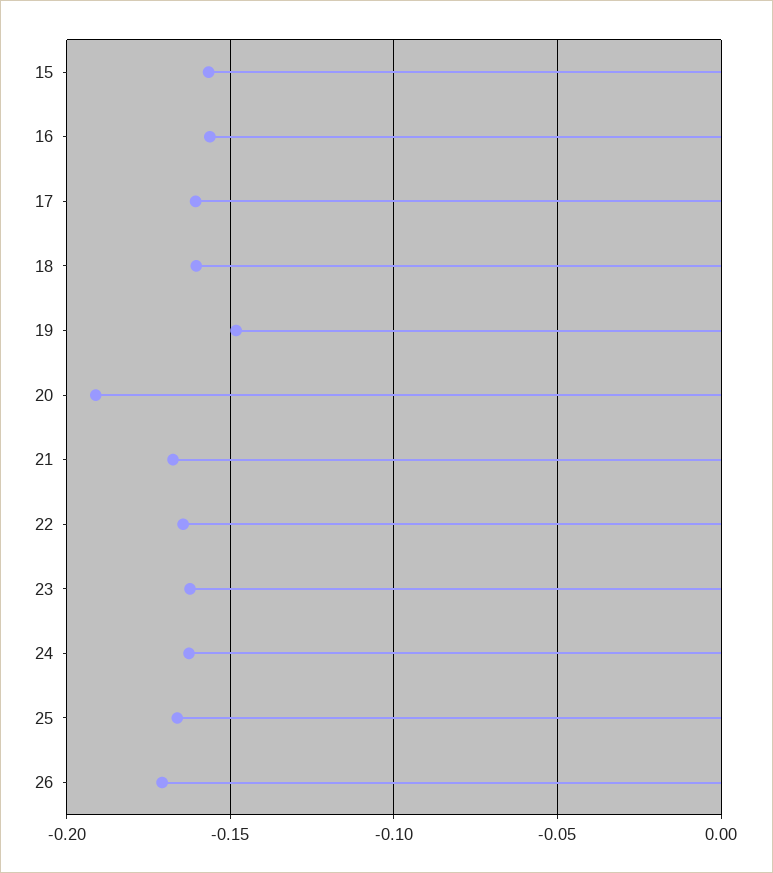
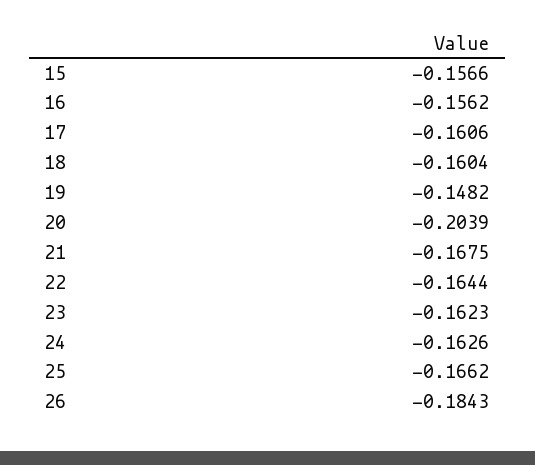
20: -0.19 -> -0.2039
26: -0.17 -> -0.1843

